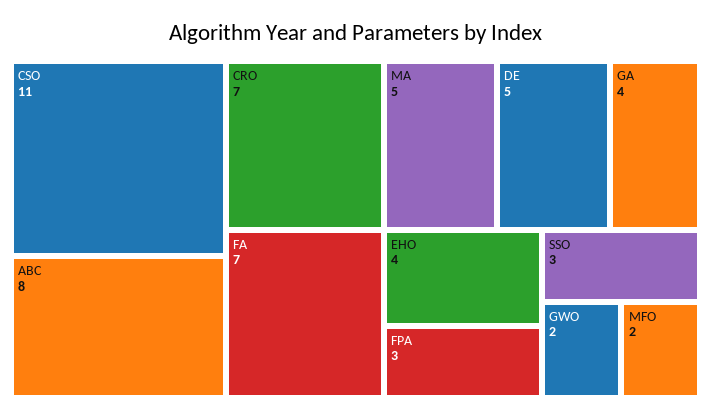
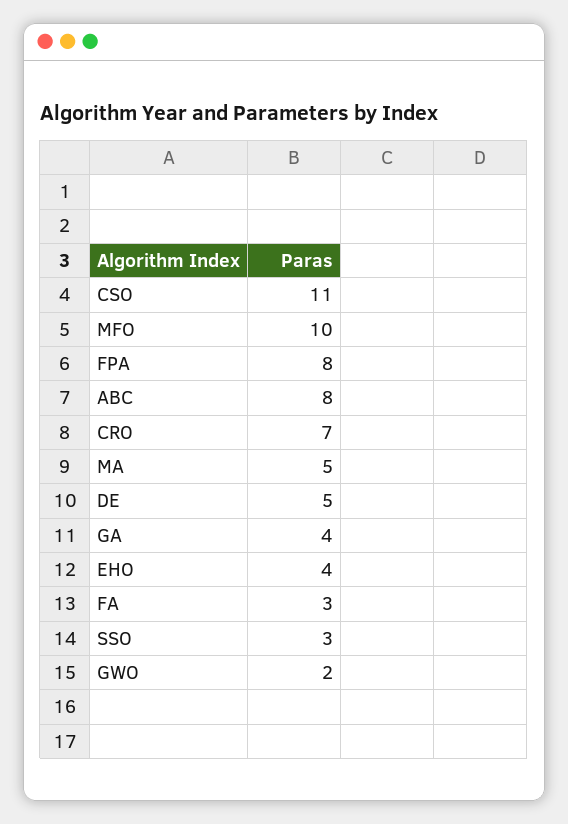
FA: 7 -> 3
FPA: 3 -> 8
MFO: 2 -> 10

